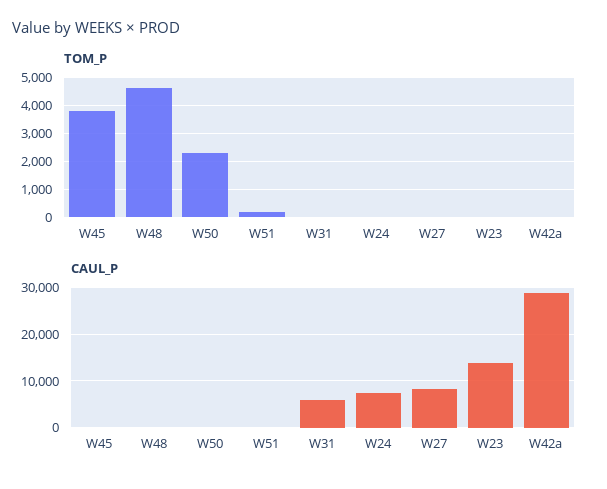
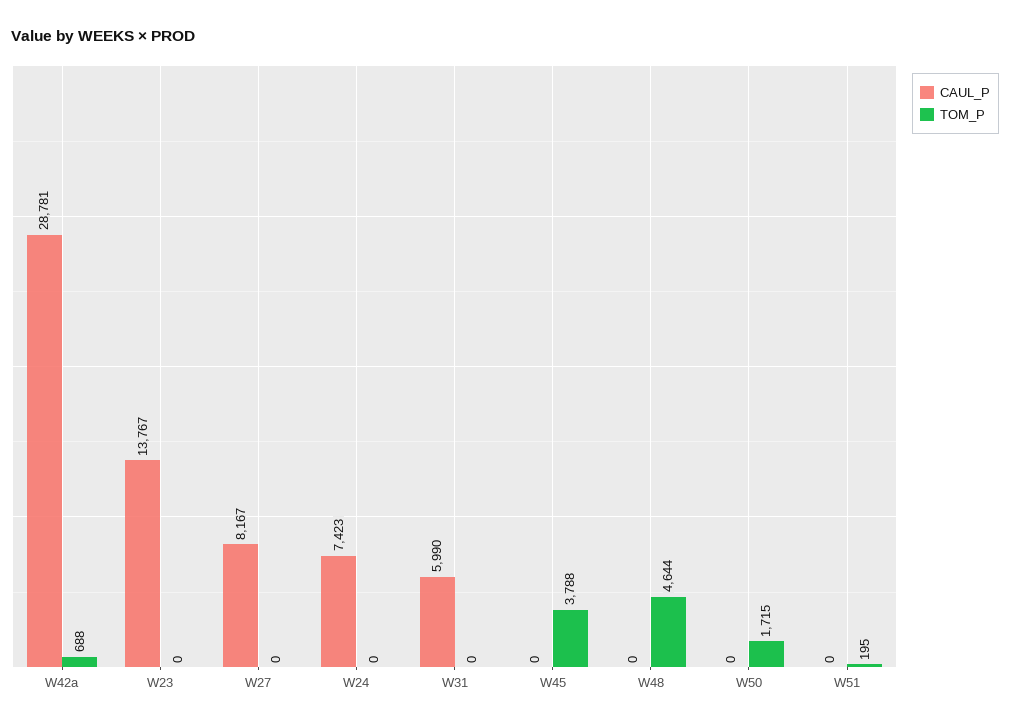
TOM_P, W50: 2250 -> 1715
TOM_P, W42a: 0 -> 688

